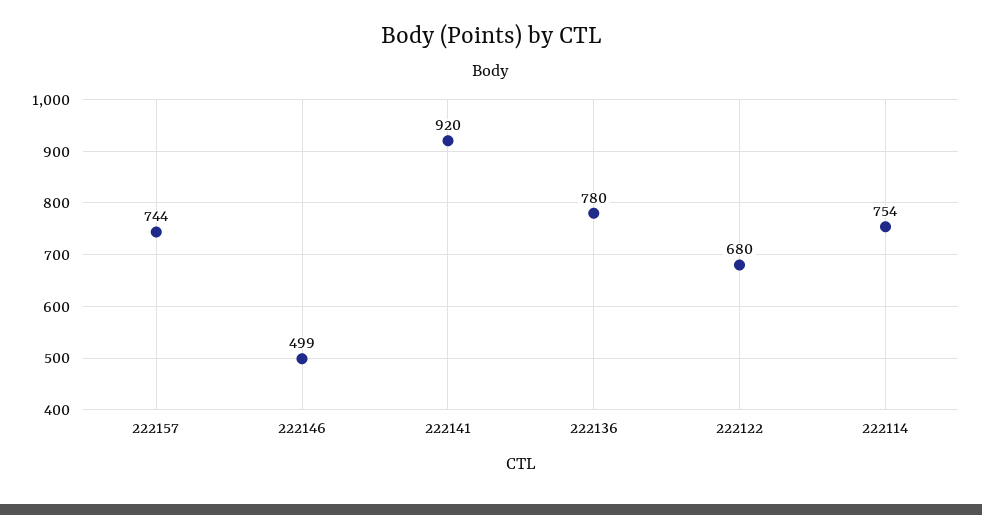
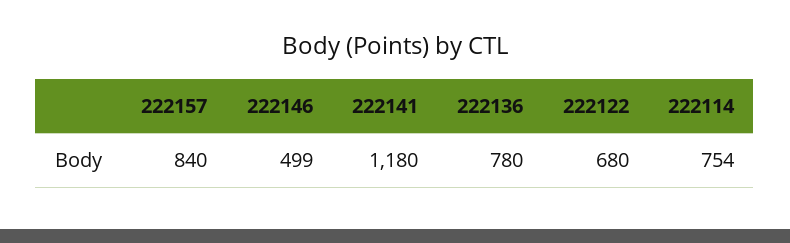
222157: 744 -> 840
222141: 920 -> 1180

